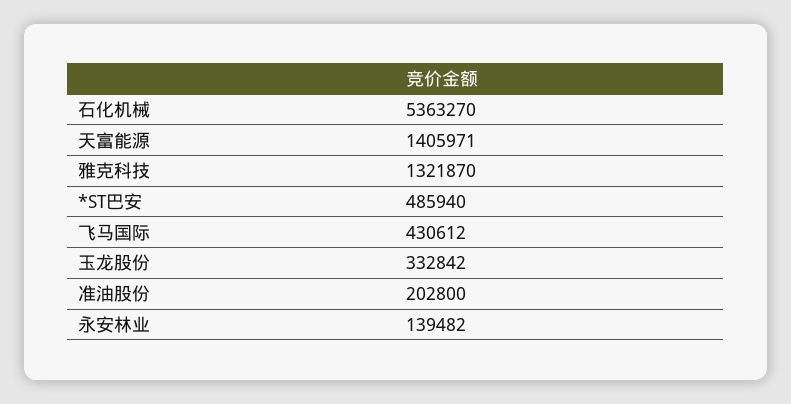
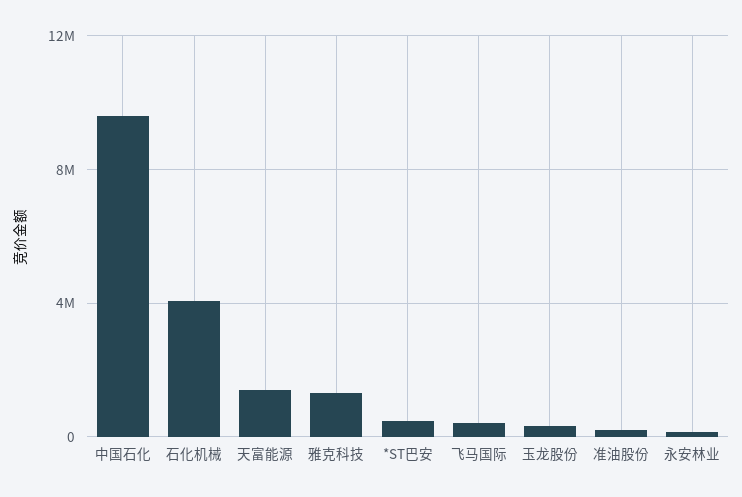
石化机械: 5363270 -> 4000000
中国石化: none -> 9500000

